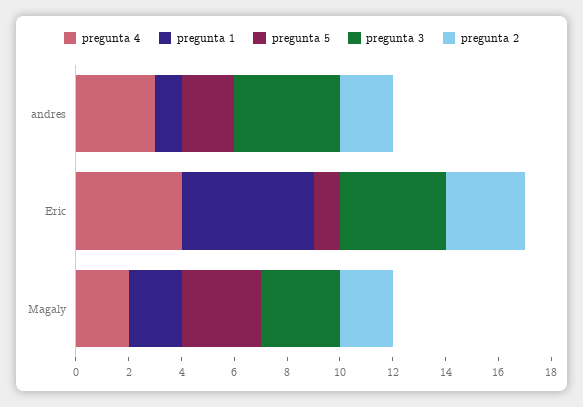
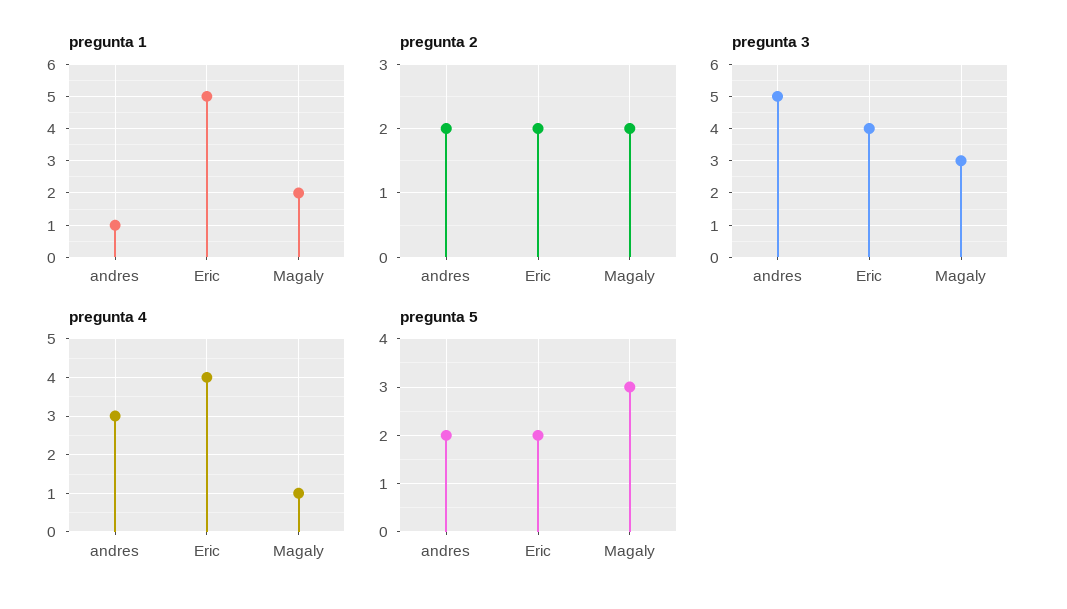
pregunta 3, andres: 4 -> 5
pregunta 5, Eric: 1 -> 2
pregunta 2, Eric: 3 -> 2
pregunta 4, Magaly: 2 -> 1

